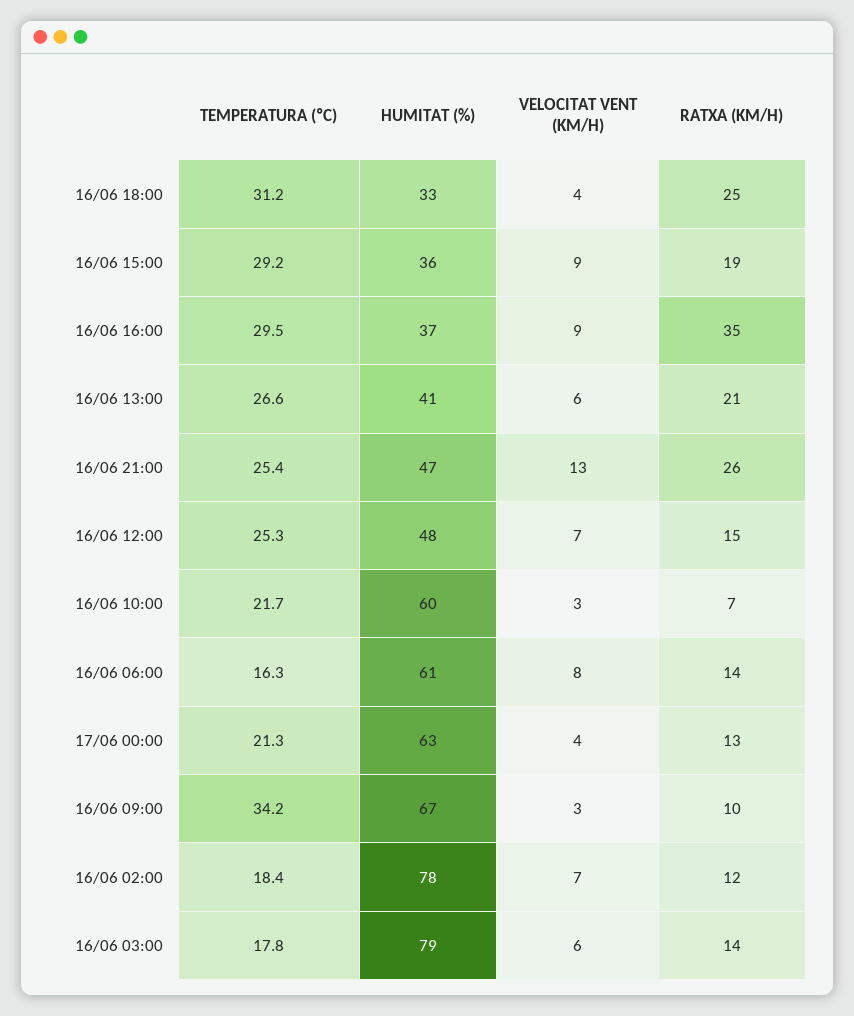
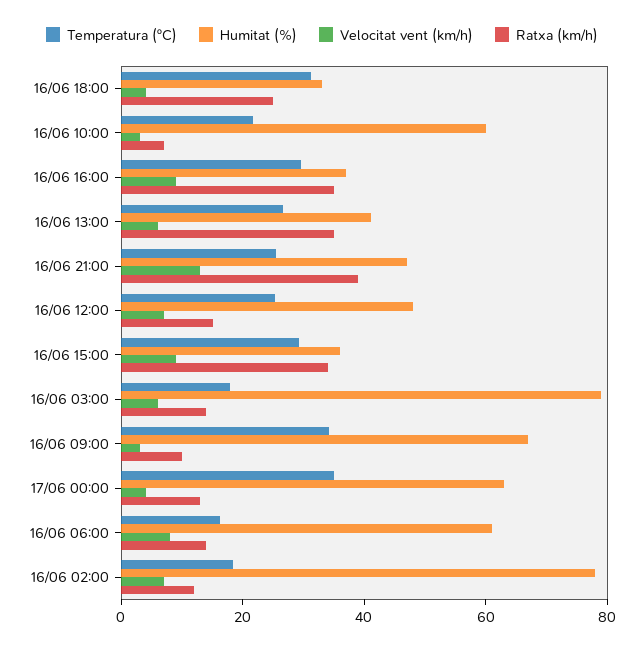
RATXA (KM/H), 16/06 15:00: 19 -> 35
RATXA (KM/H), 16/06 13:00: 21 -> 35
RATXA (KM/H), 16/06 21:00: 26 -> 40
TEMPERATURA (ºC), 17/06 00:00: 21.3 -> 35

